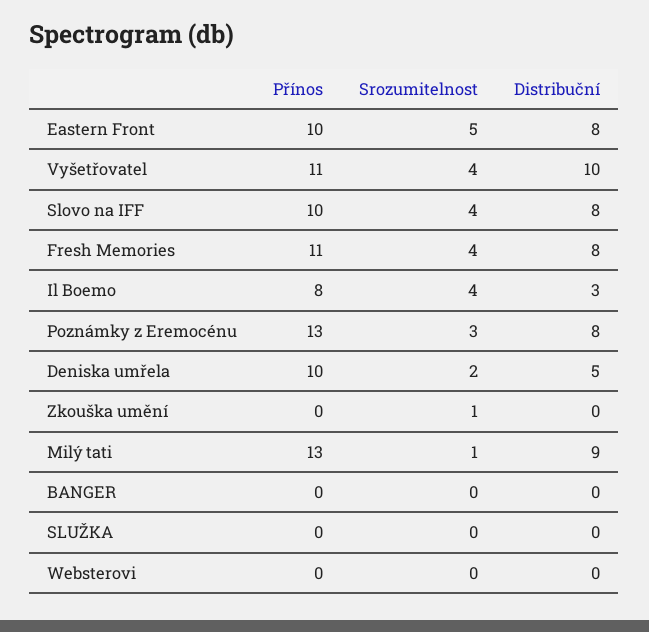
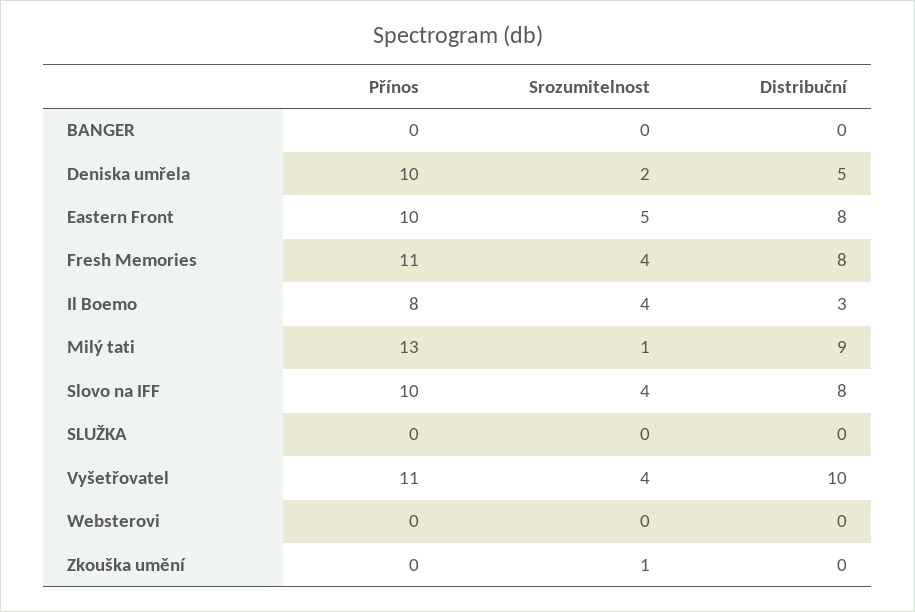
Přínos, Poznámky z Eremocénu: 13 -> none
Srozumitelnost, Poznámky z Eremocénu: 3 -> none
Distribuční, Poznámky z Eremocénu: 8 -> none

